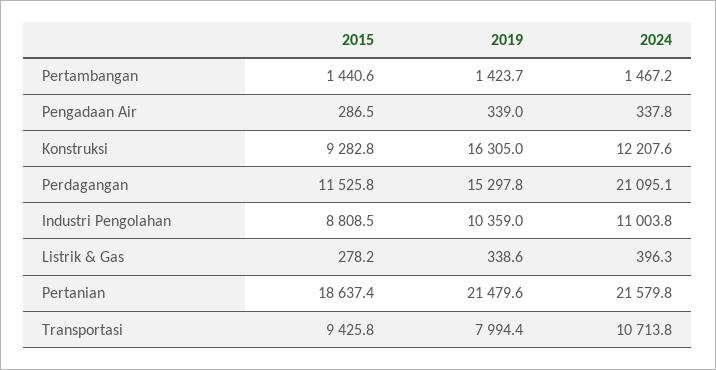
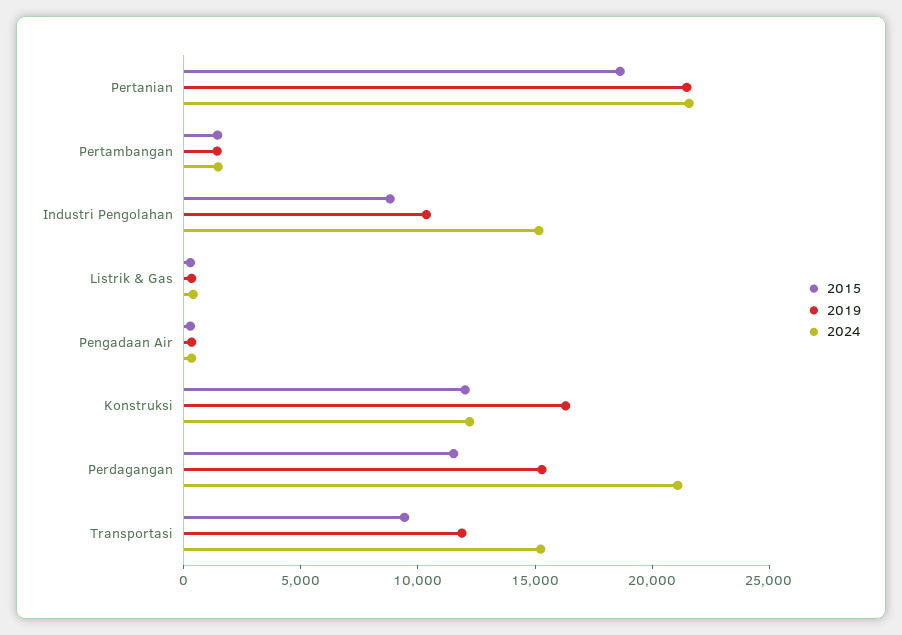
2015, Konstruksi: 9282.8 -> 12000
2024, Industri Pengolahan: 11003.8 -> 15000
2019, Transportasi: 7994.4 -> 12000
2024, Transportasi: 10713.8 -> 15000

